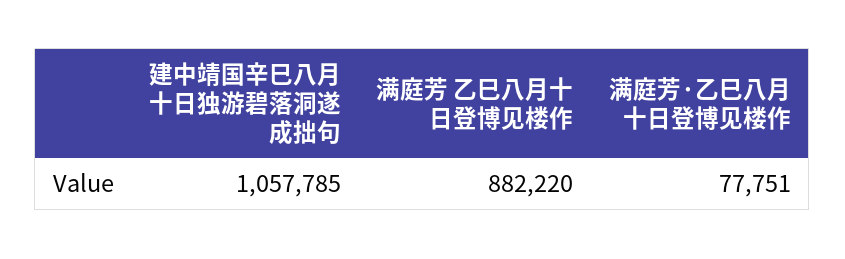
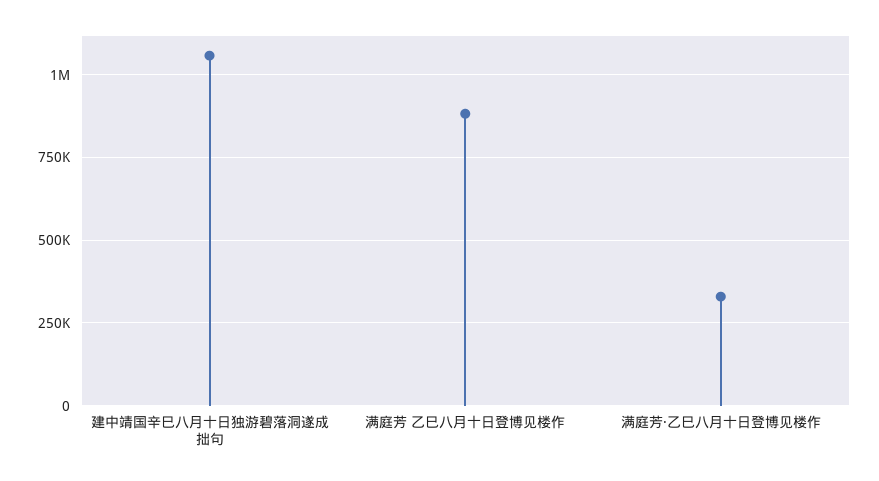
满庭芳·乙巳八月十日登博见楼作: 77751 -> 325000

